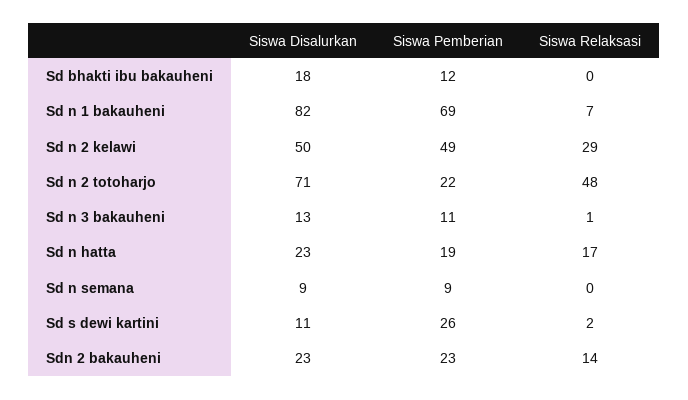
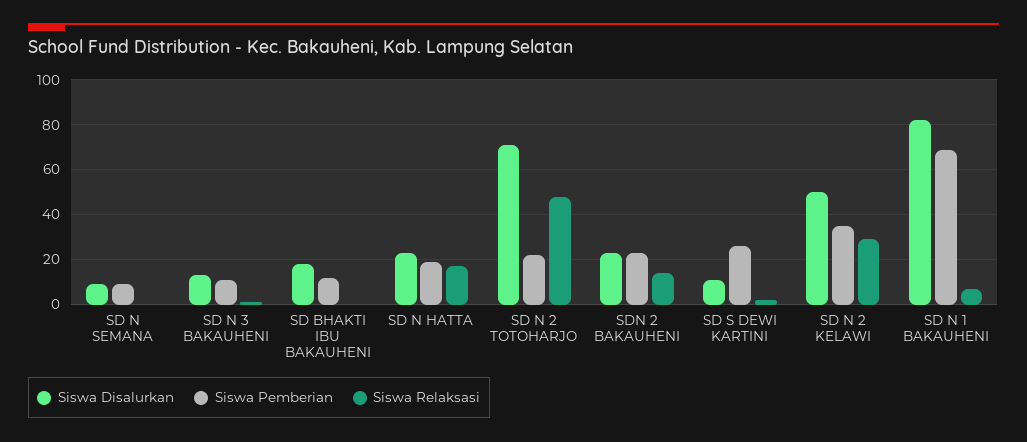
Siswa Pemberian, Sd n 2 kelawi: 49 -> 35

